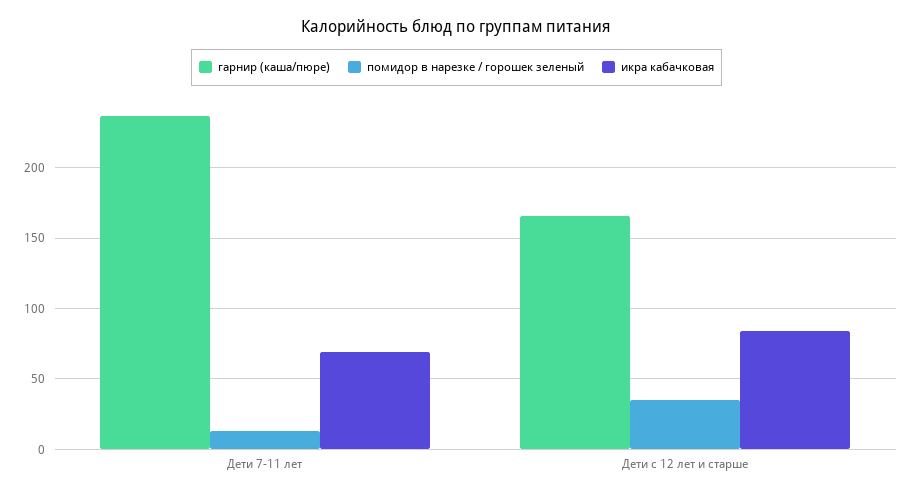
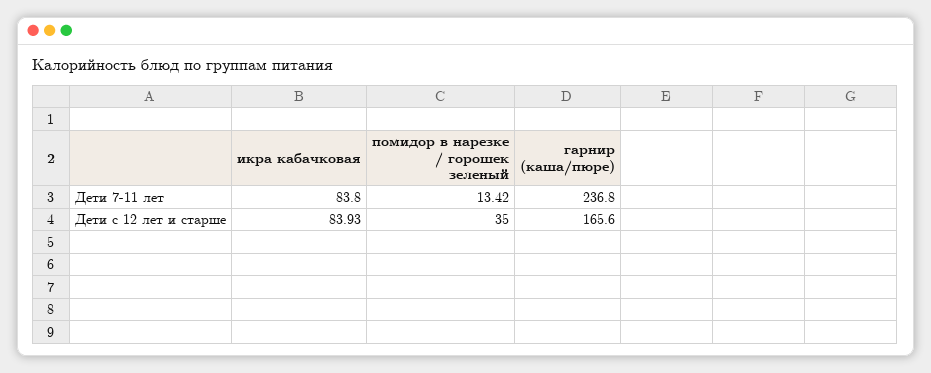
икра кабачковая, Дети 7-11 лет: 70 -> 83.8

